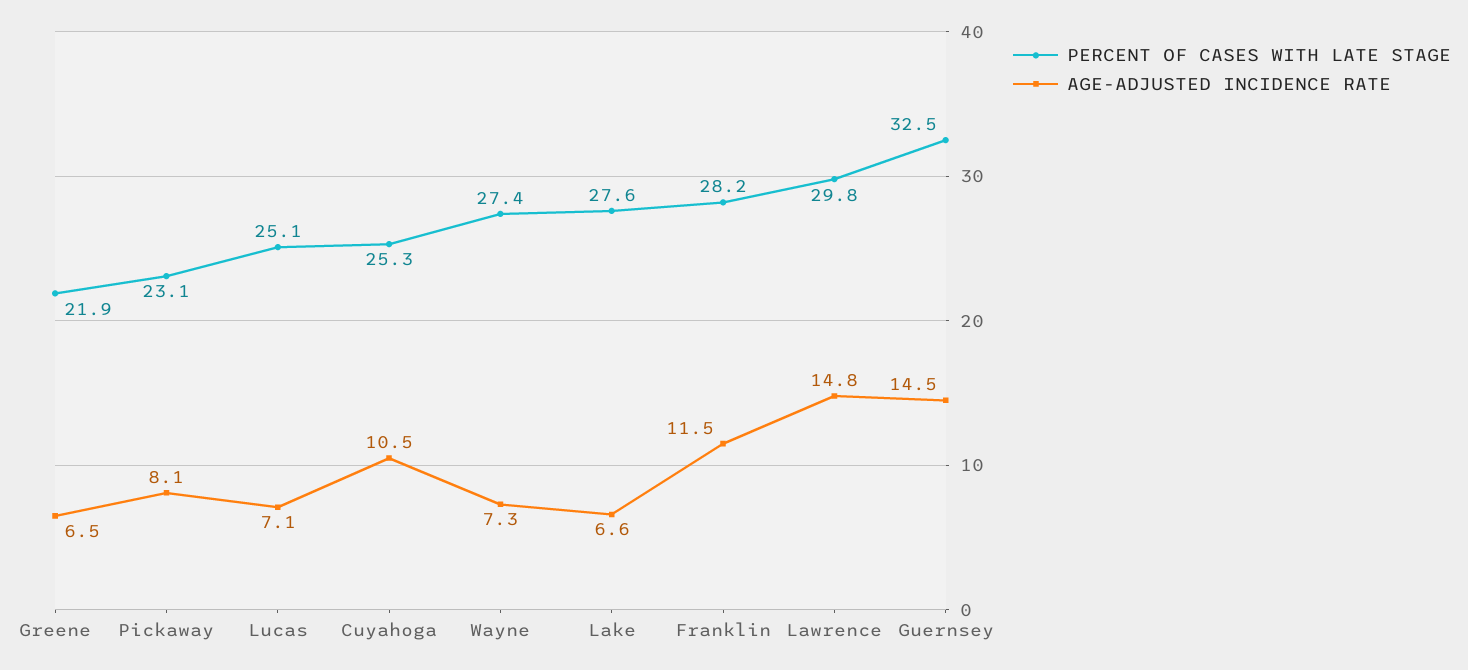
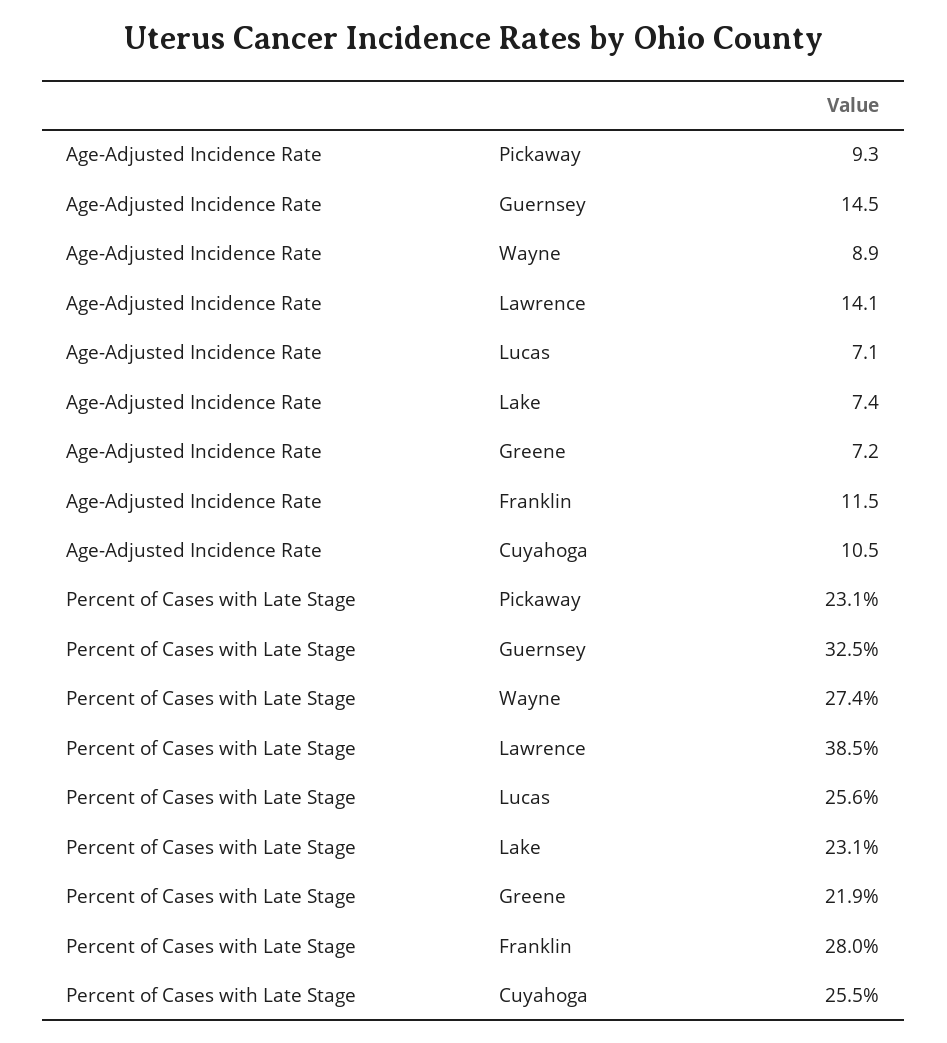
AGE-ADJUSTED INCIDENCE RATE, Greene: 6.5 -> 7.2
AGE-ADJUSTED INCIDENCE RATE, Pickaway: 8.1 -> 9.3
PERCENT OF CASES WITH LATE STAGE, Lucas: 25.1 -> 25.6
PERCENT OF CASES WITH LATE STAGE, Cuyahoga: 25.3 -> 25.5
AGE-ADJUSTED INCIDENCE RATE, Wayne: 7.3 -> 8.9
PERCENT OF CASES WITH LATE STAGE, Lake: 27.6 -> 23.1
AGE-ADJUSTED INCIDENCE RATE, Lake: 6.6 -> 7.4
PERCENT OF CASES WITH LATE STAGE, Franklin: 28.2 -> 28
PERCENT OF CASES WITH LATE STAGE, Lawrence: 29.8 -> 38.5
AGE-ADJUSTED INCIDENCE RATE, Lawrence: 14.8 -> 14.1

